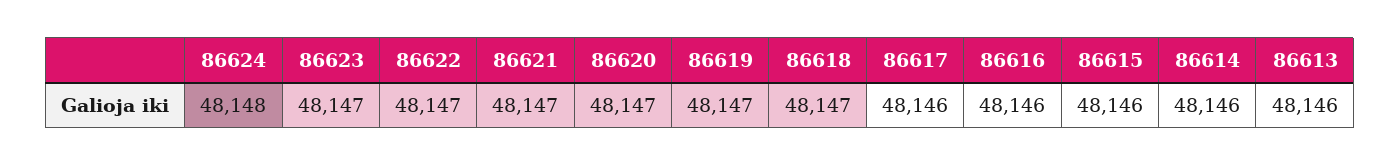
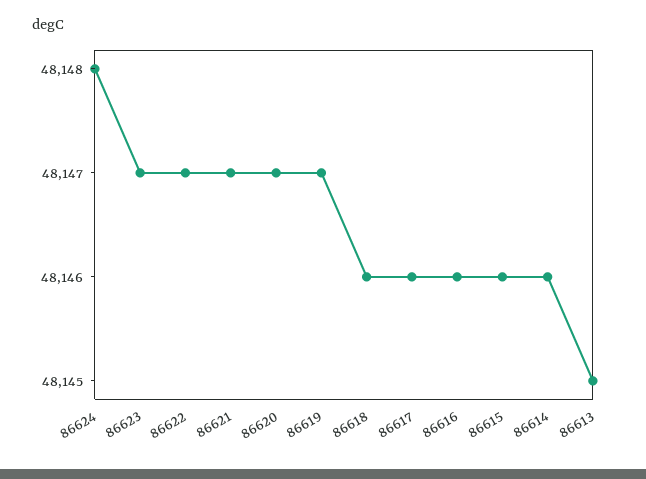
86618: 48147 -> 48146
86613: 48146 -> 48145

